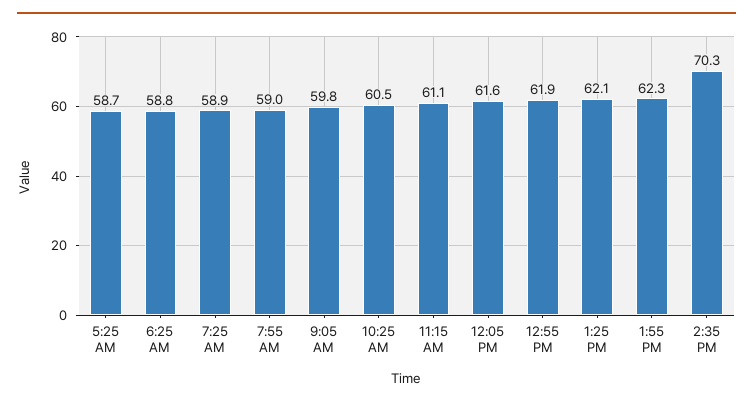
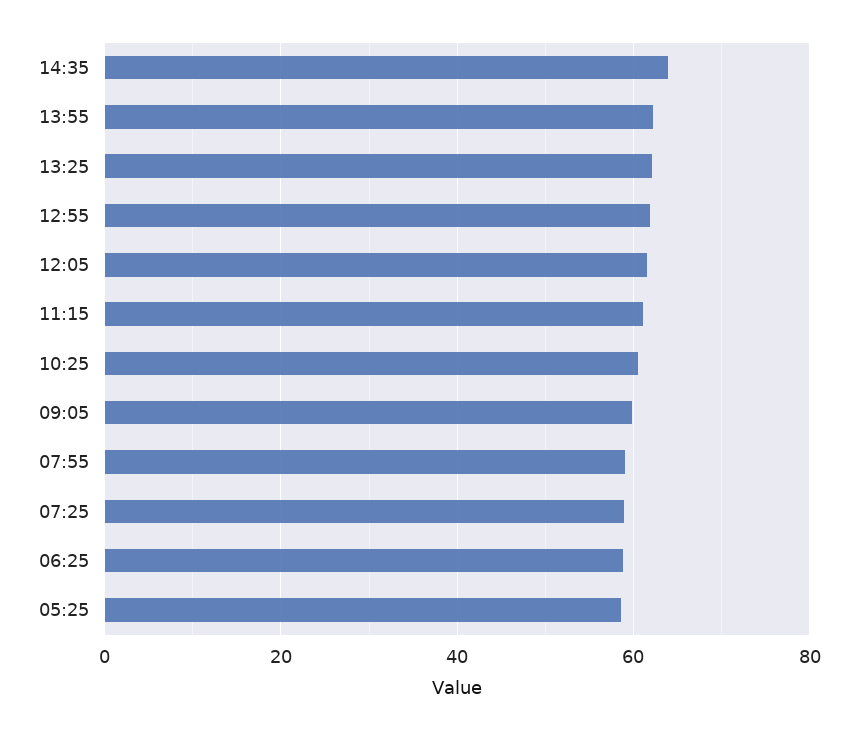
2:35 PM: 70.3 -> 64

